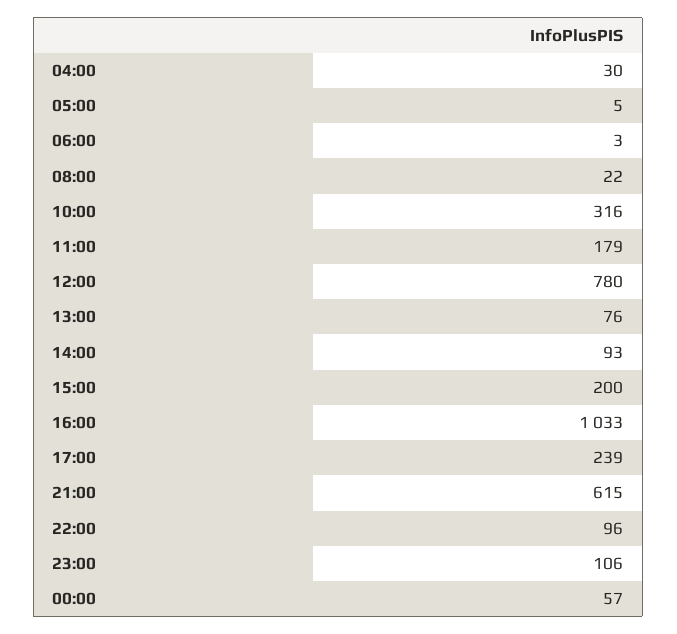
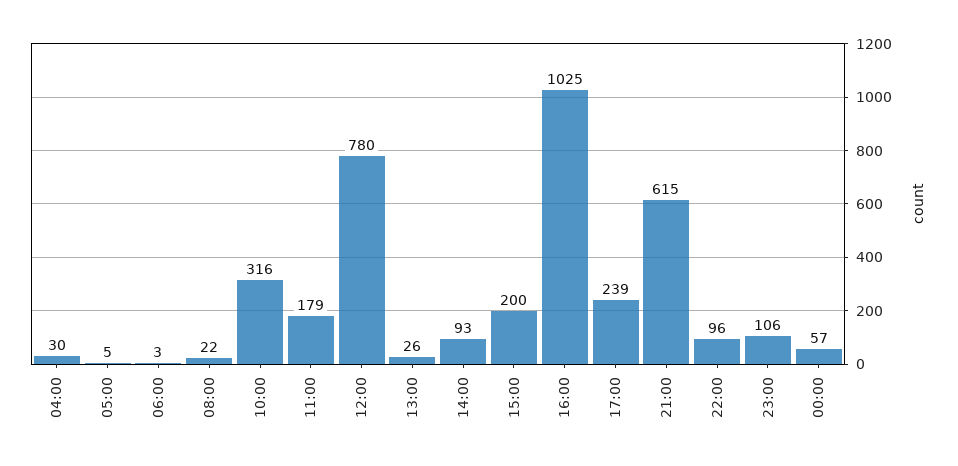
13:00: 76 -> 26
16:00: 1033 -> 1025

